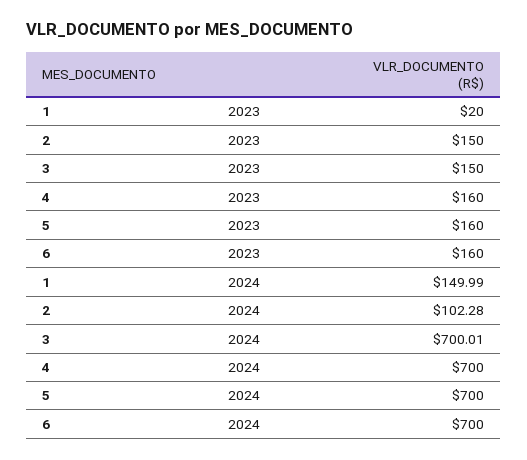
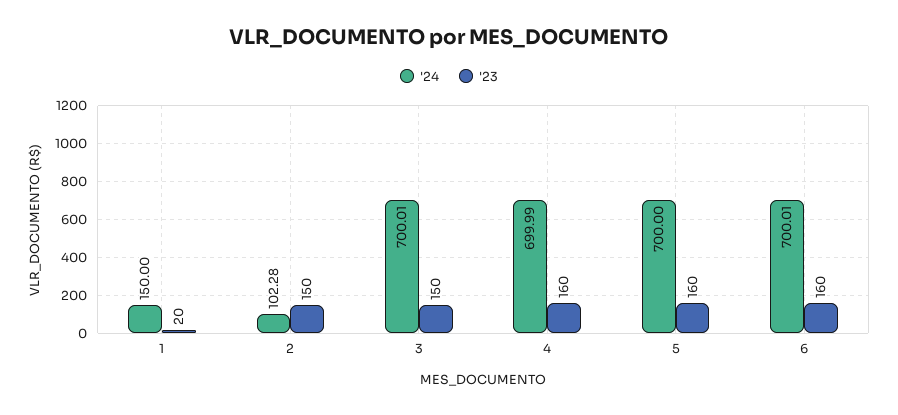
2024, 1: 149.99 -> 150
2024, 4: 700 -> 699.99
2024, 6: 700 -> 700.01

